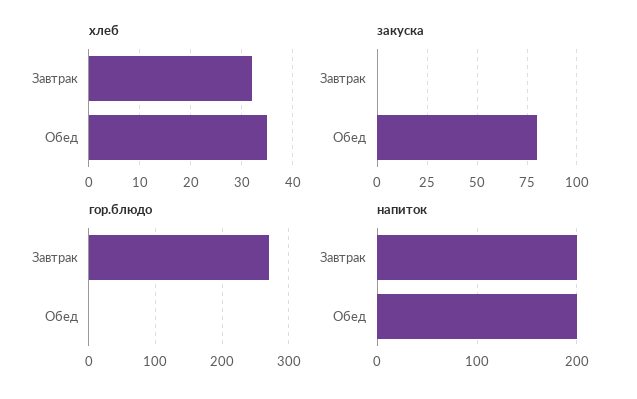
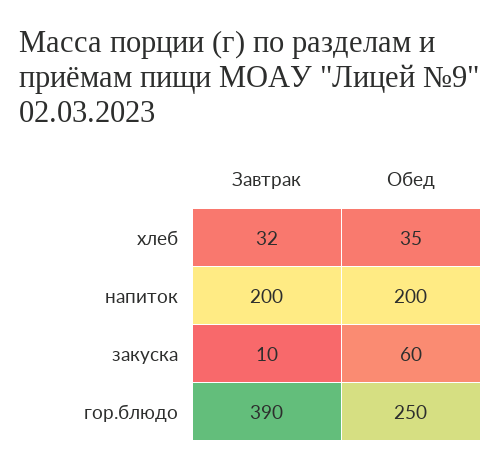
закуска, Завтрак: 0 -> 10
закуска, Обед: 80 -> 60
гор.блюдо, Завтрак: 270 -> 390
гор.блюдо, Обед: 0 -> 250

